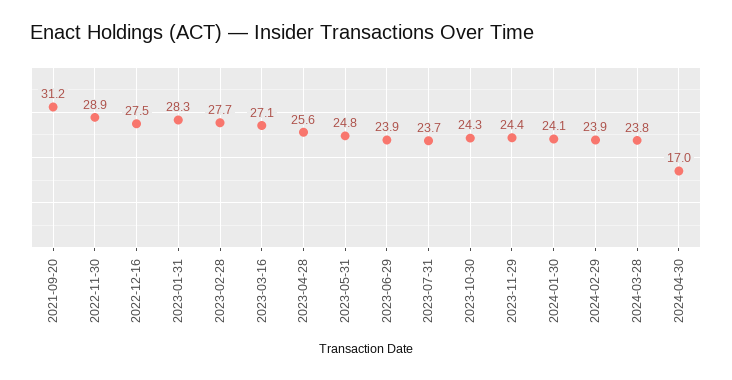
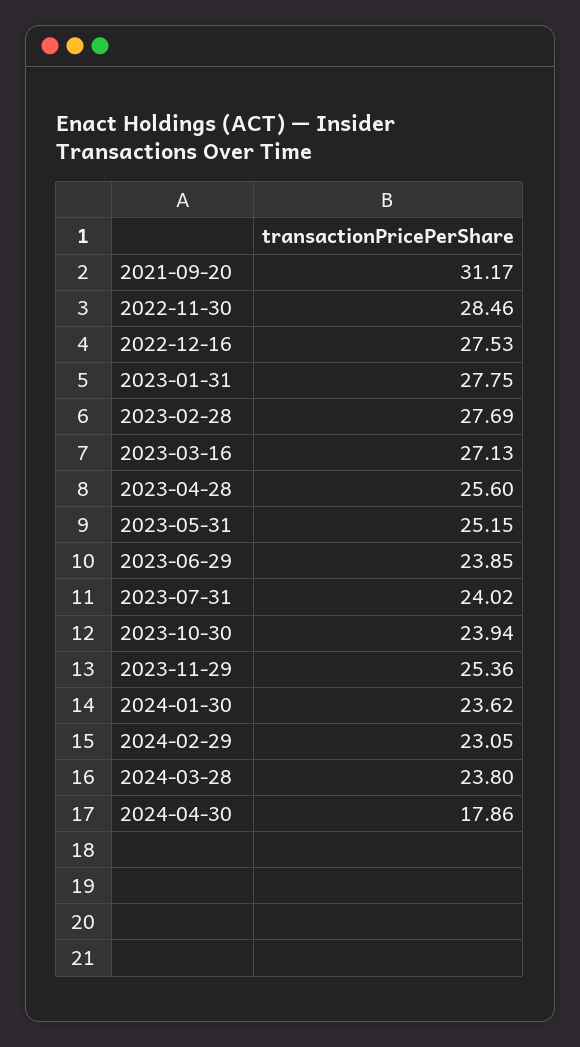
2022-11-30: 28.9 -> 28.46
2023-01-31: 28.3 -> 27.75
2023-05-31: 24.8 -> 25.15
2023-07-31: 23.7 -> 24.02
2023-10-30: 24.3 -> 23.94
2023-11-29: 24.4 -> 25.36
2024-01-30: 24.1 -> 23.62
2024-02-29: 23.9 -> 23.05
2024-04-30: 17 -> 17.86

